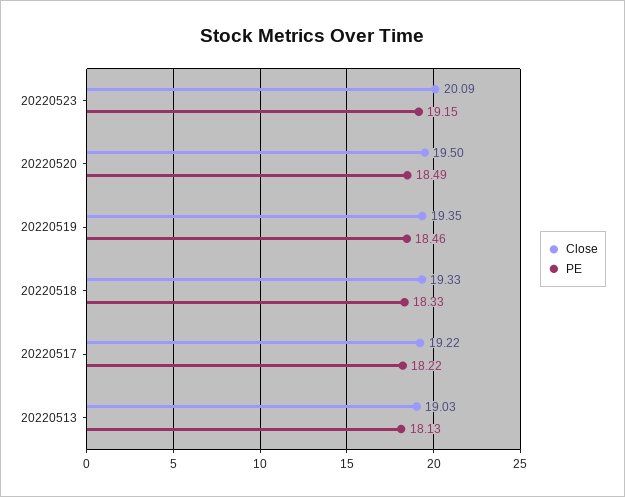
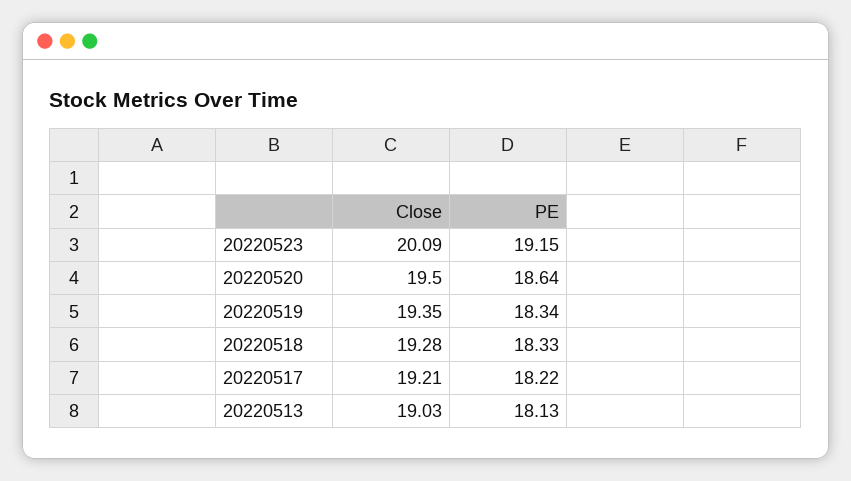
PE, 20220520: 18.49 -> 18.64
PE, 20220519: 18.46 -> 18.34
Close, 20220518: 19.33 -> 19.28
Close, 20220517: 19.22 -> 19.21

